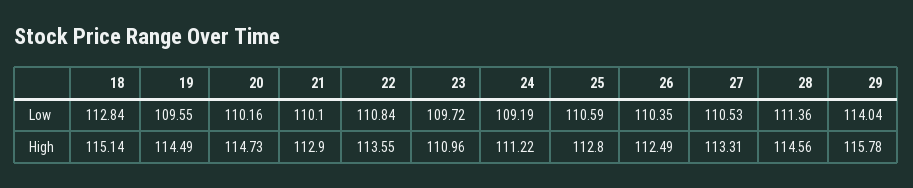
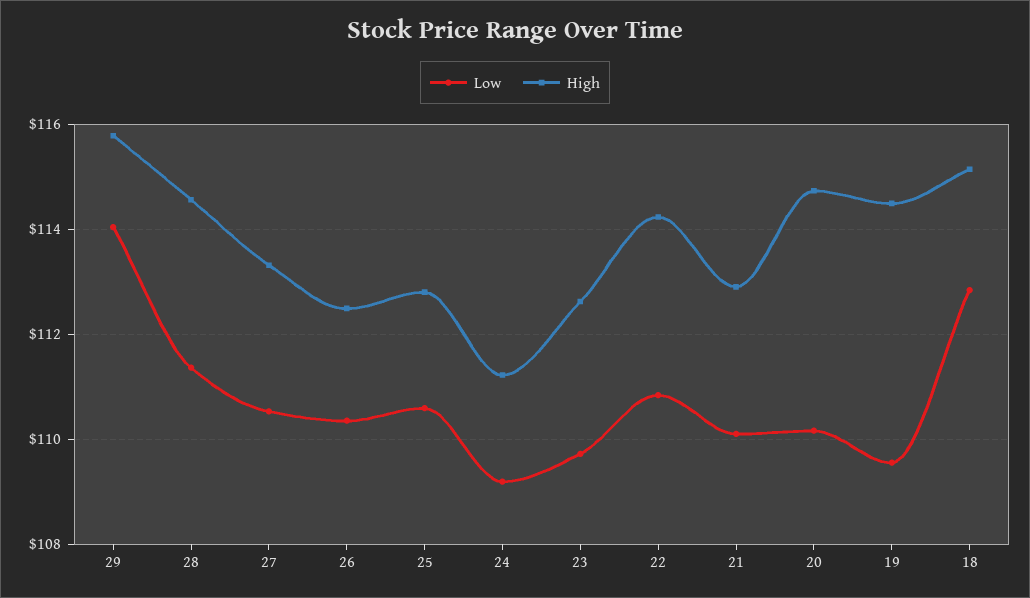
High, 22: 113.55 -> 114.2
High, 23: 110.96 -> 112.6

